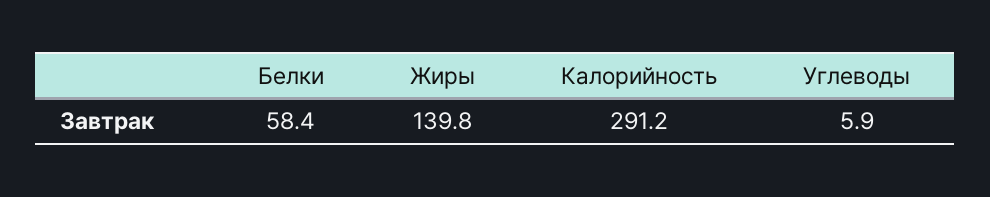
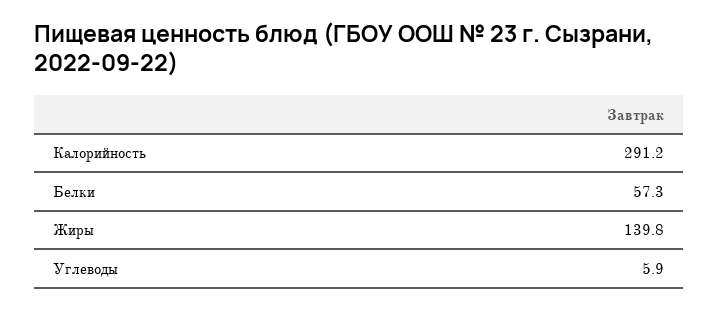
Белки: 58.4 -> 57.3

